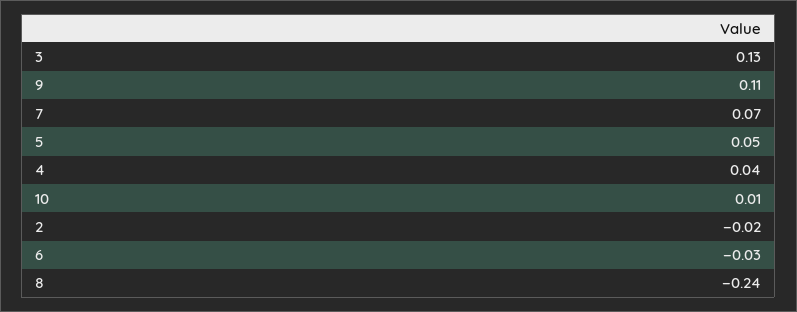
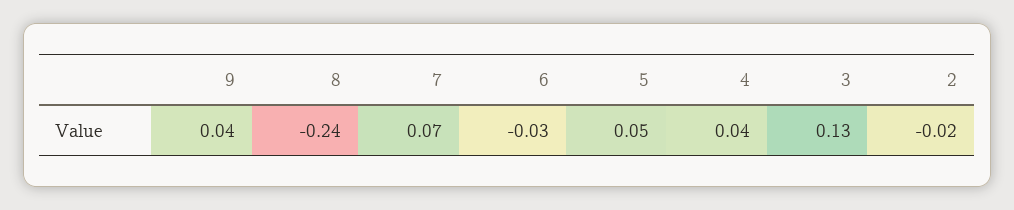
9: 0.11 -> 0.04
10: 0.01 -> none

